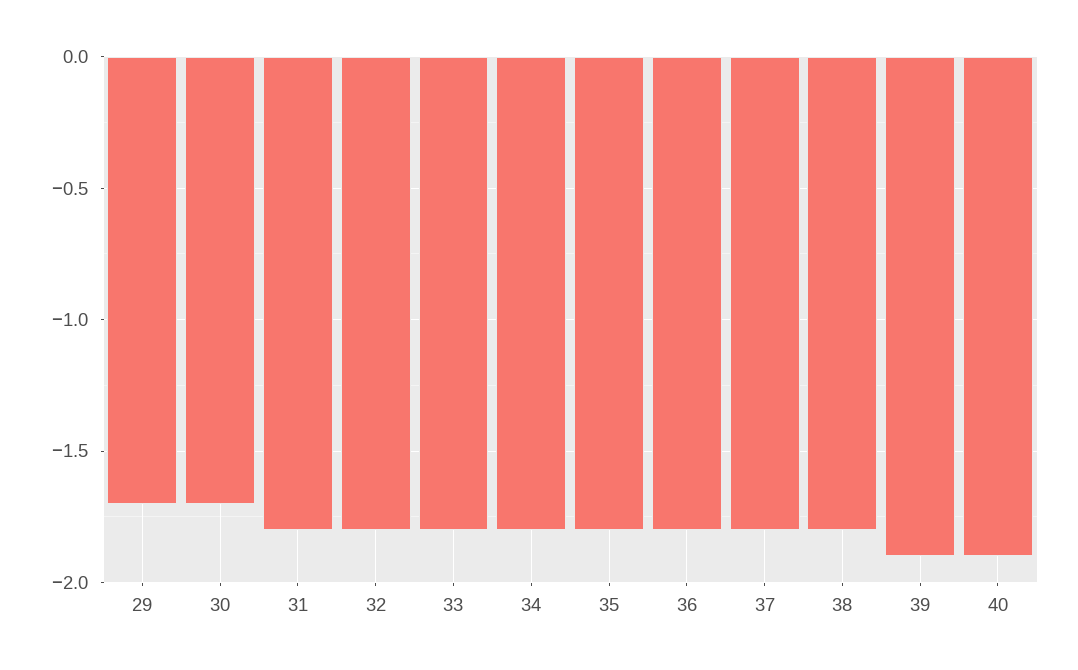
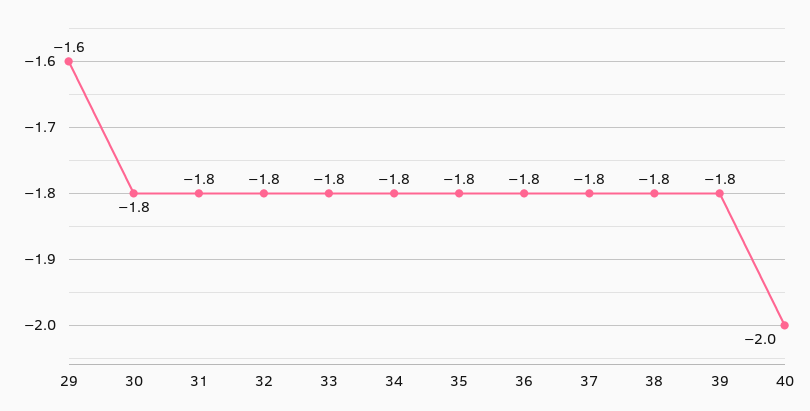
29: -1.7 -> -1.6
30: -1.7 -> -1.8
39: -1.9 -> -1.8
40: -1.9 -> -2

